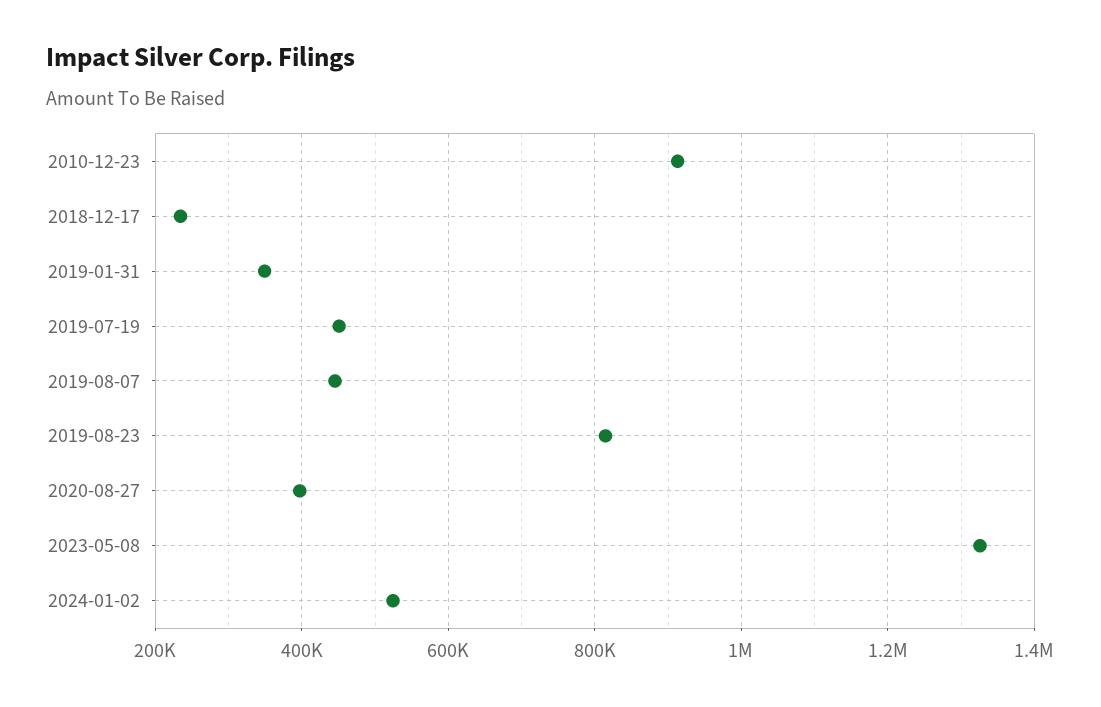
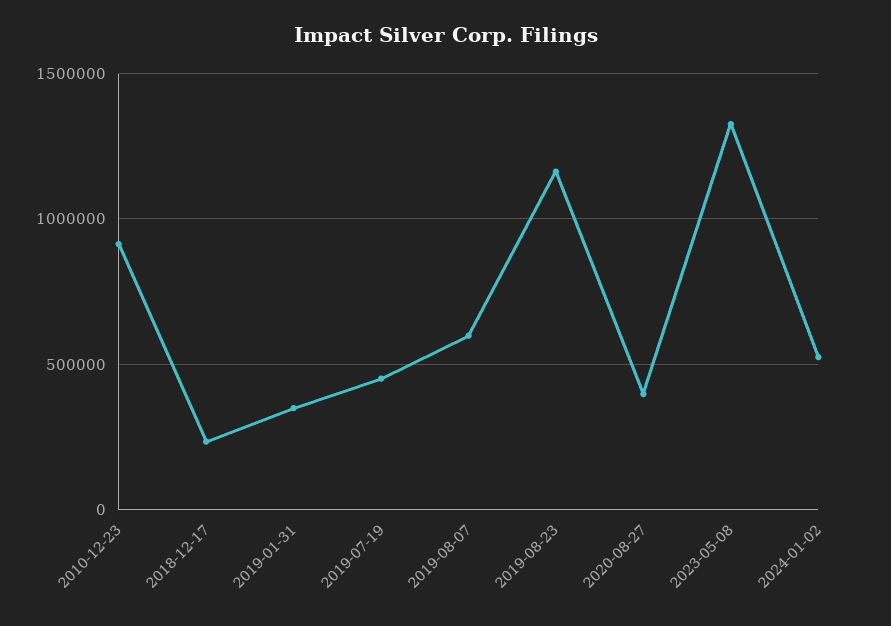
2019-08-07: 440000 -> 600000
2019-08-23: 820000 -> 1150000

